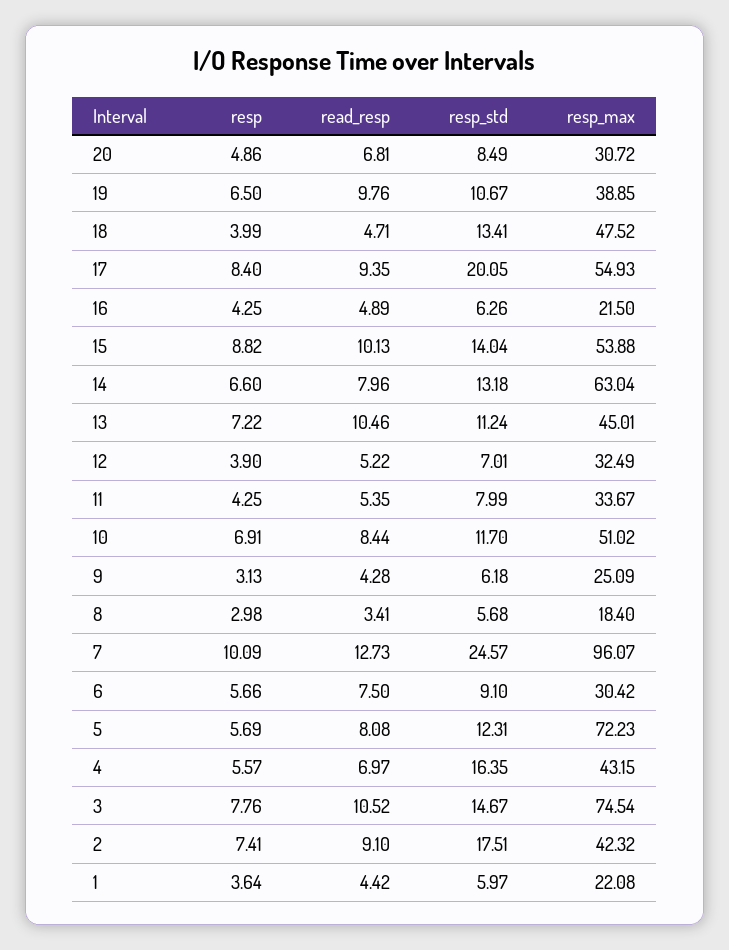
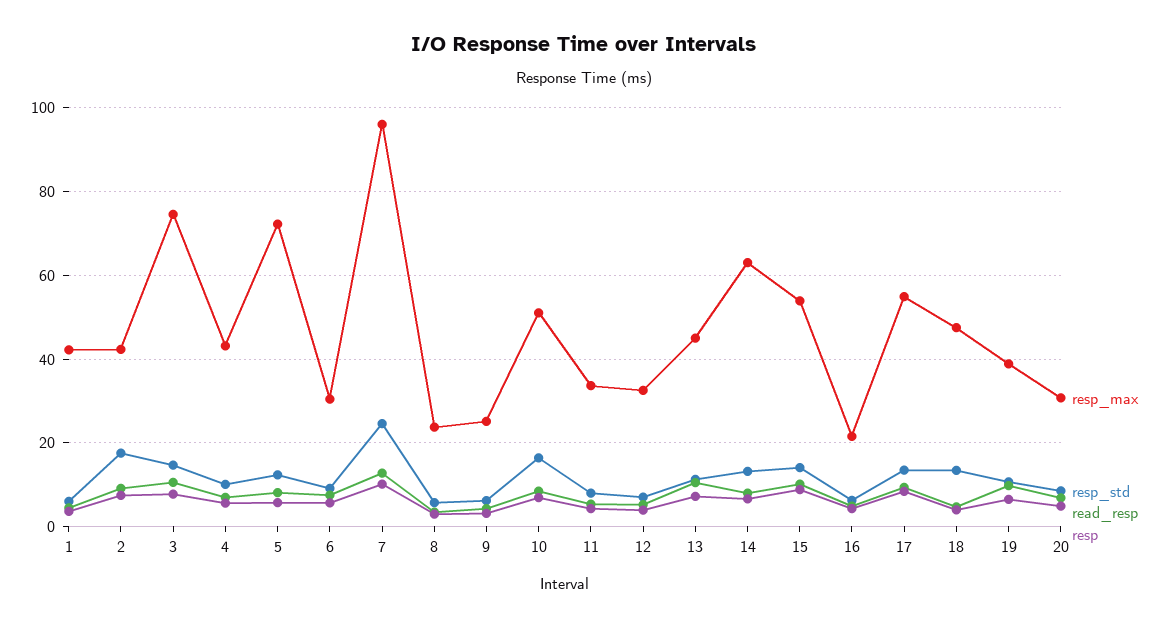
resp_std, 17: 20.05 -> 14
resp_std, 10: 11.7 -> 16
resp_max, 8: 18.4 -> 24
resp_std, 4: 16.35 -> 10
resp_max, 1: 22.08 -> 42

